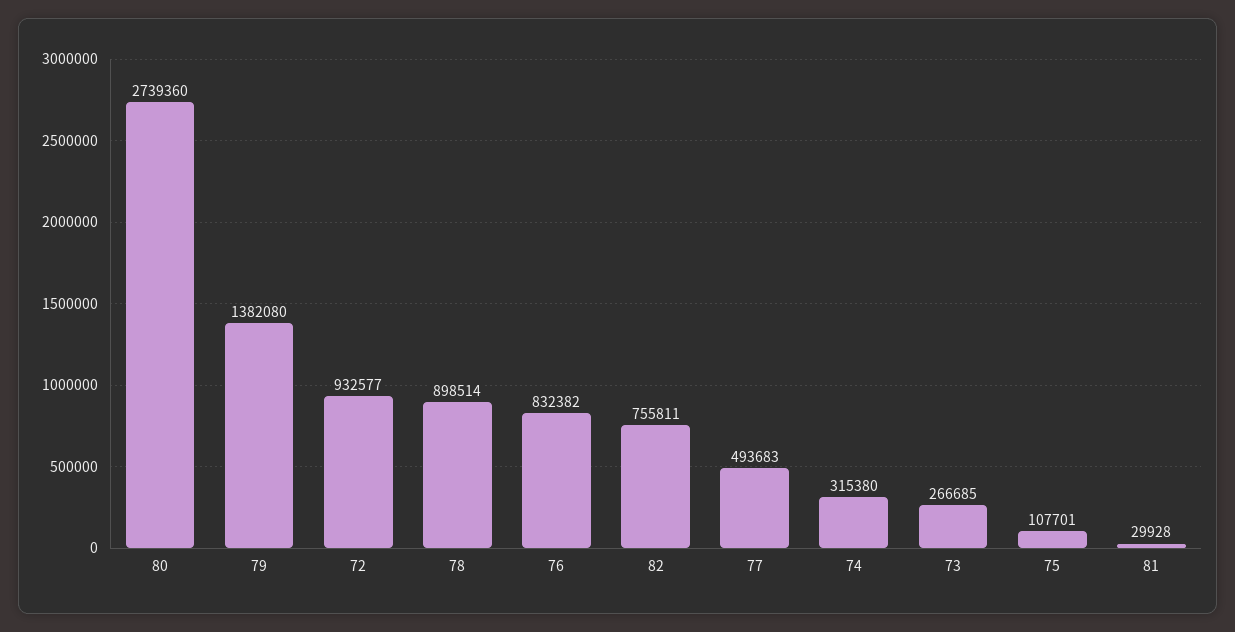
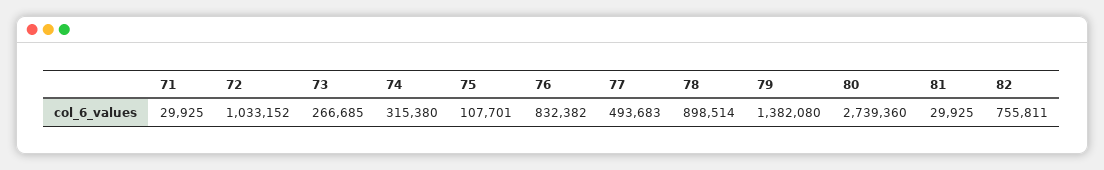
72: 932577 -> 1033152
81: 29928 -> 29925
71: none -> 29925

